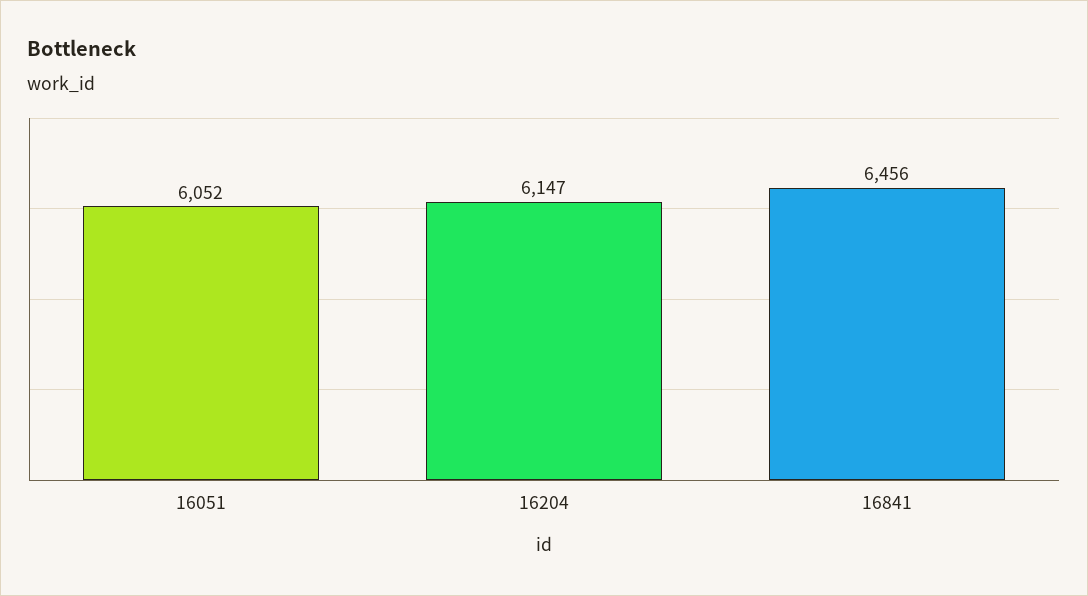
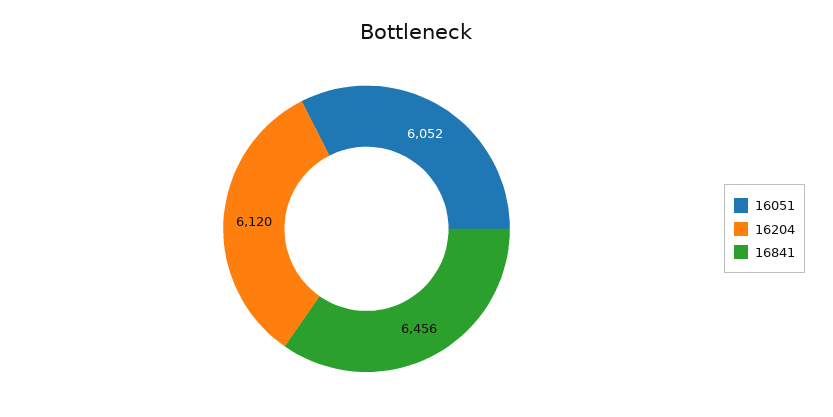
16204: 6147 -> 6120

